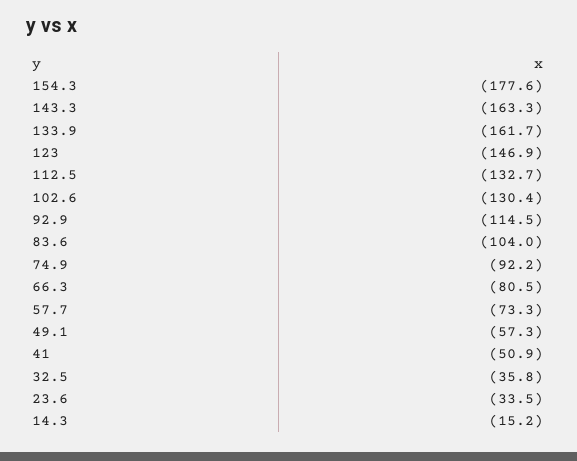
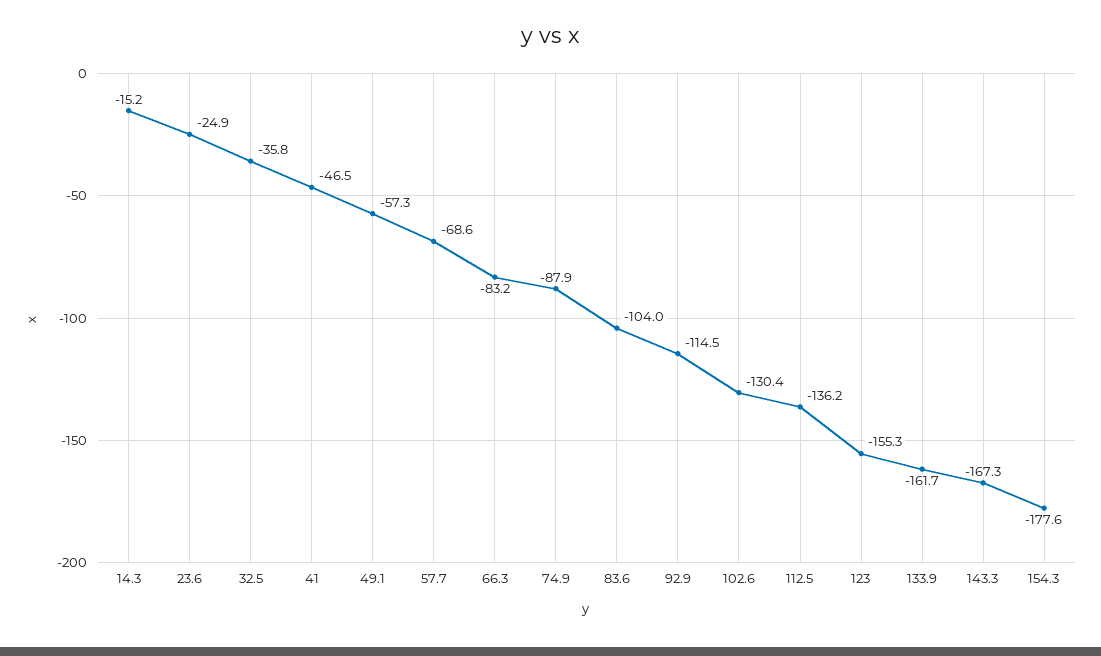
143.3: -163.3 -> -167.3
123: -146.9 -> -155.3
112.5: -132.7 -> -136.2
74.9: -92.2 -> -87.9
66.3: -80.5 -> -83.2
57.7: -73.3 -> -68.6
41: -50.9 -> -46.5
23.6: -33.5 -> -24.9

